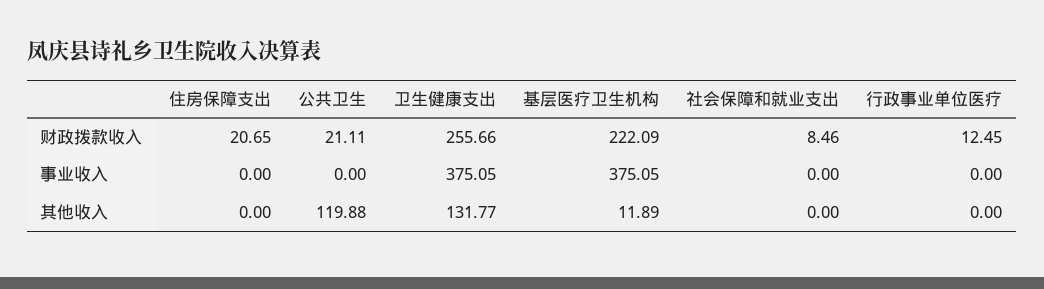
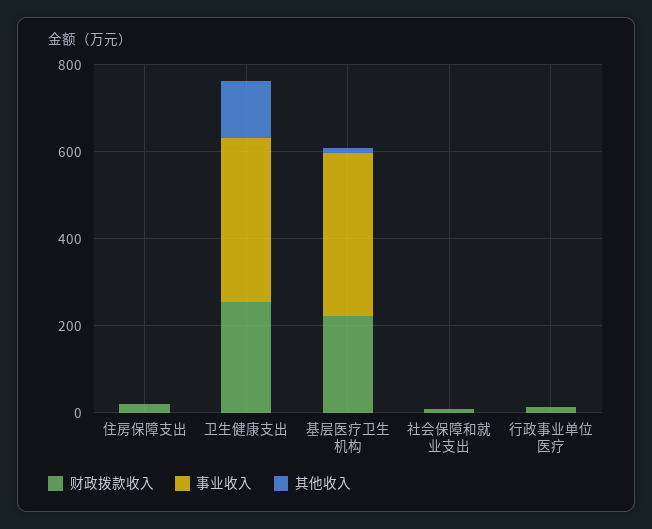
财政拨款收入, 公共卫生: 21.11 -> none
事业收入, 公共卫生: 0 -> none
其他收入, 公共卫生: 119.88 -> none

